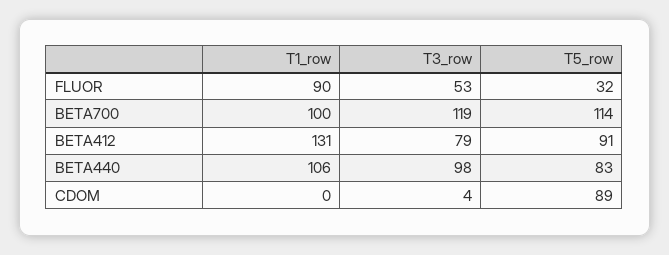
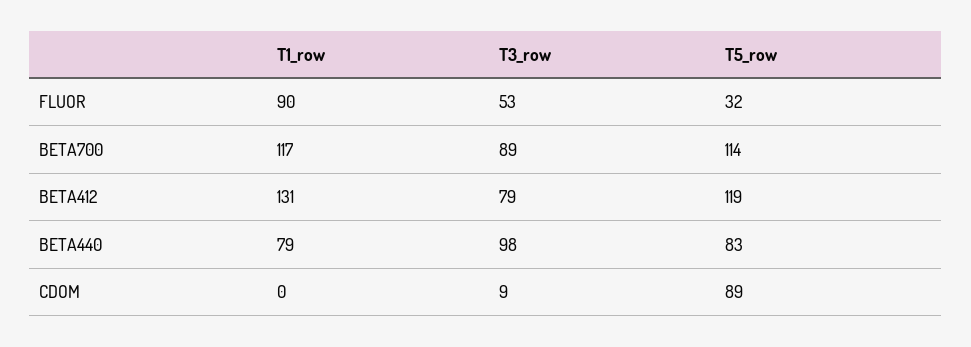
T1_row, BETA700: 100 -> 117
T3_row, BETA700: 119 -> 89
T5_row, BETA412: 91 -> 119
T1_row, BETA440: 106 -> 79
T3_row, CDOM: 4 -> 9

